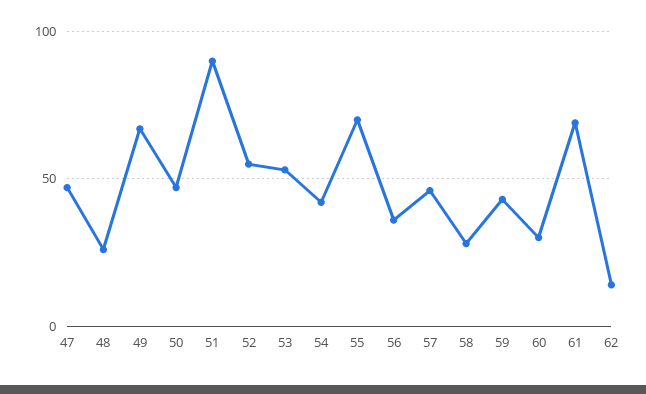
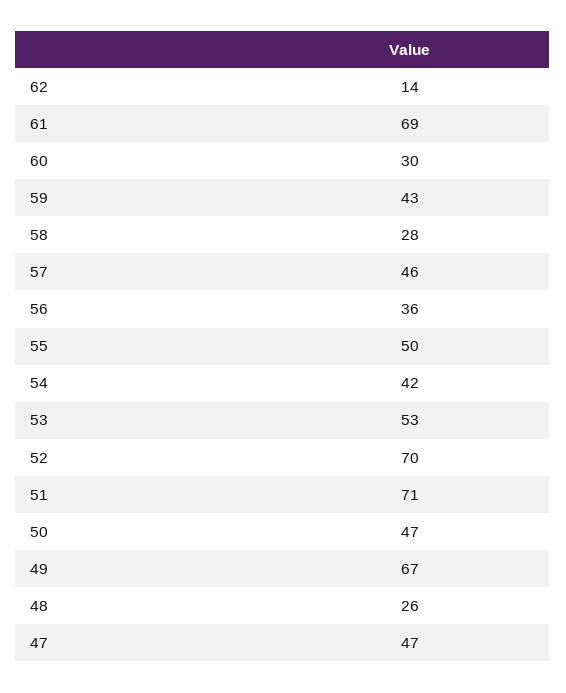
51: 90 -> 71
52: 55 -> 70
55: 70 -> 50

